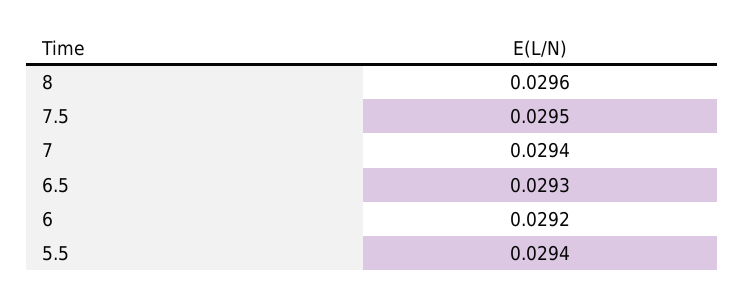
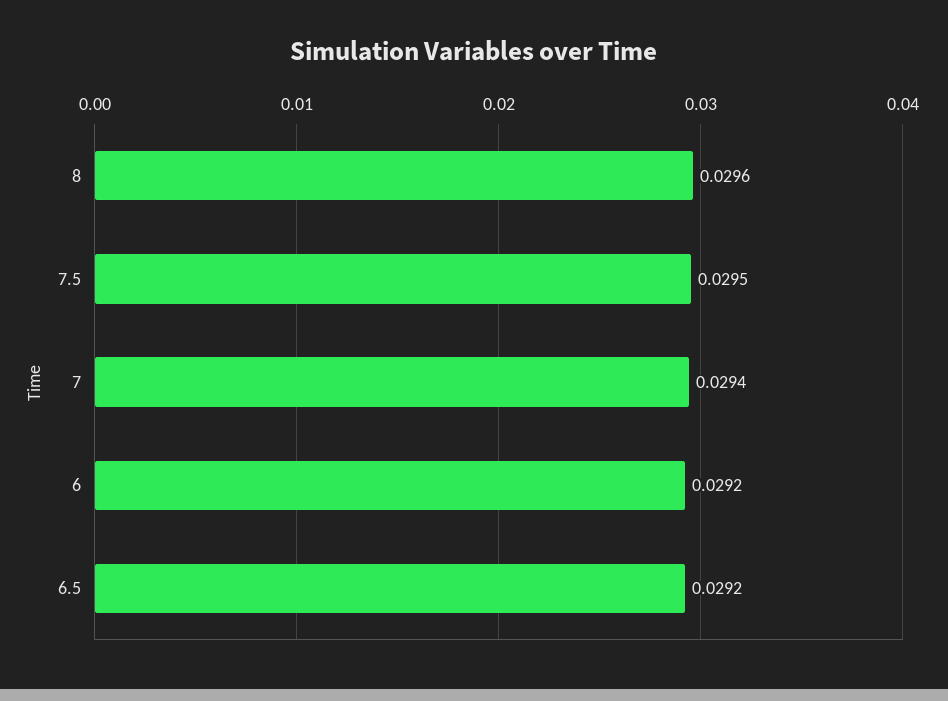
6.5: 0.0293 -> 0.0292
5.5: 0.0294 -> none

